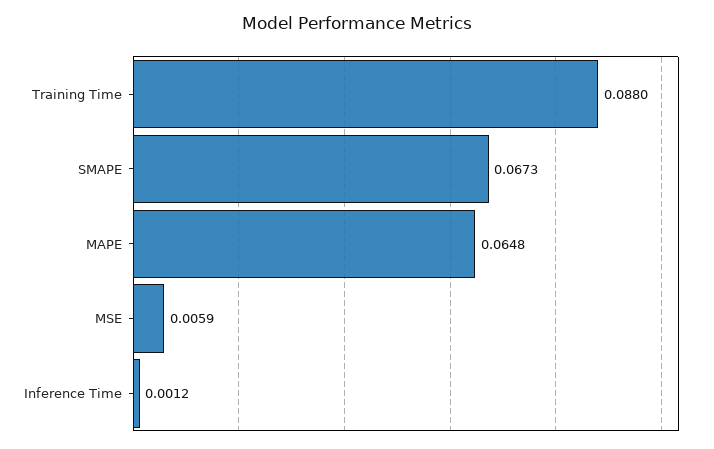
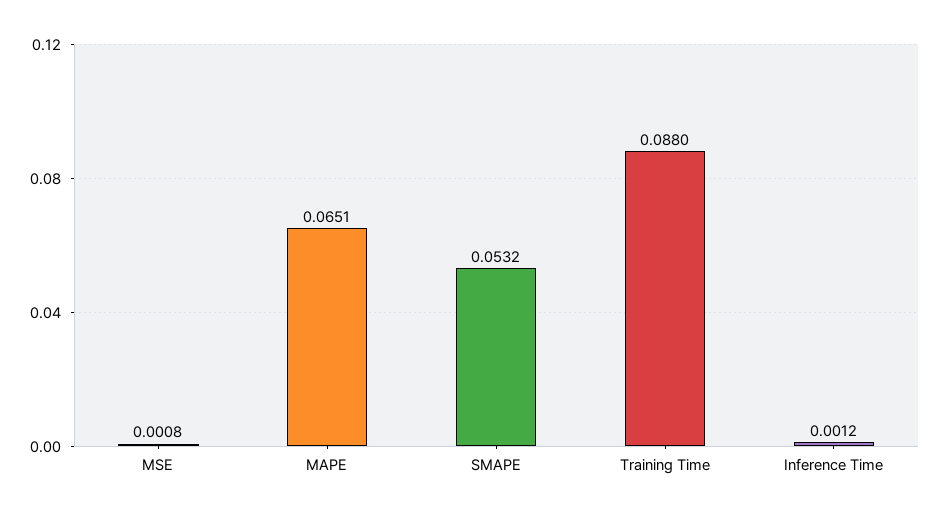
SMAPE: 0.0673 -> 0.0532
MAPE: 0.0648 -> 0.0651
MSE: 0.0059 -> 0.0008

